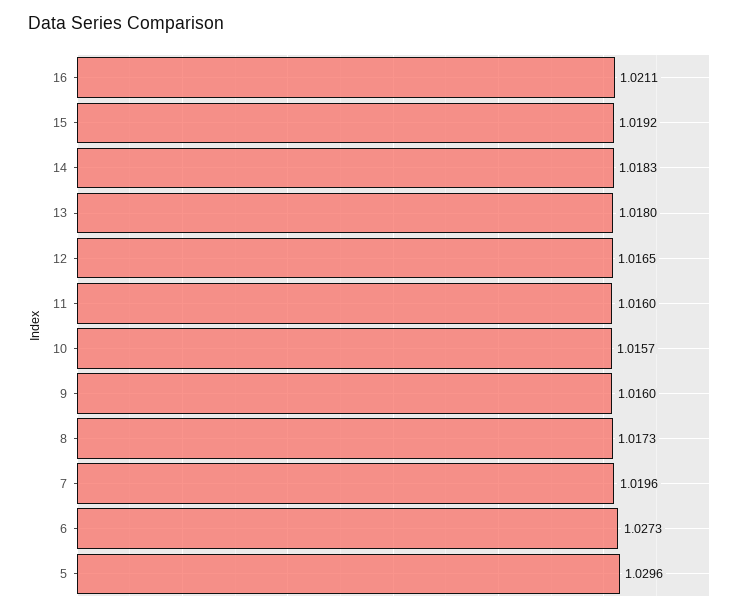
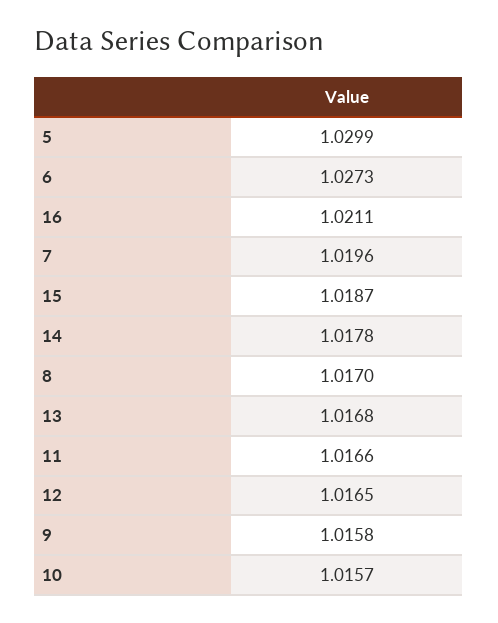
15: 1.0192 -> 1.0187
14: 1.0183 -> 1.0178
13: 1.018 -> 1.0168
11: 1.016 -> 1.0166
9: 1.016 -> 1.0158
8: 1.0173 -> 1.017
5: 1.0296 -> 1.0299

